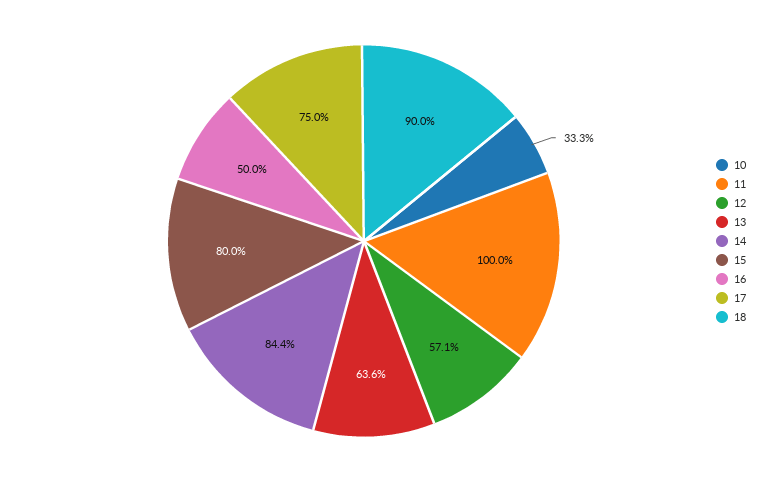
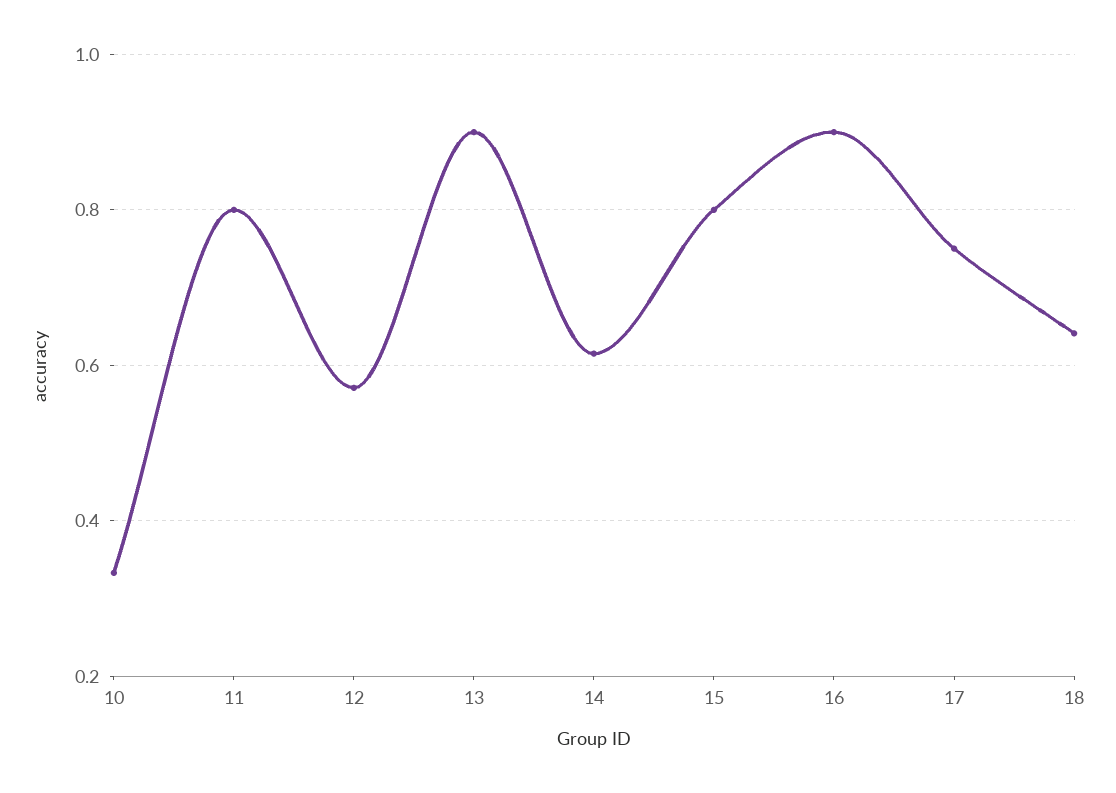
11: 1 -> 0.8
13: 0.636 -> 0.9
14: 0.844 -> 0.62
16: 0.5 -> 0.9
18: 0.9 -> 0.64

